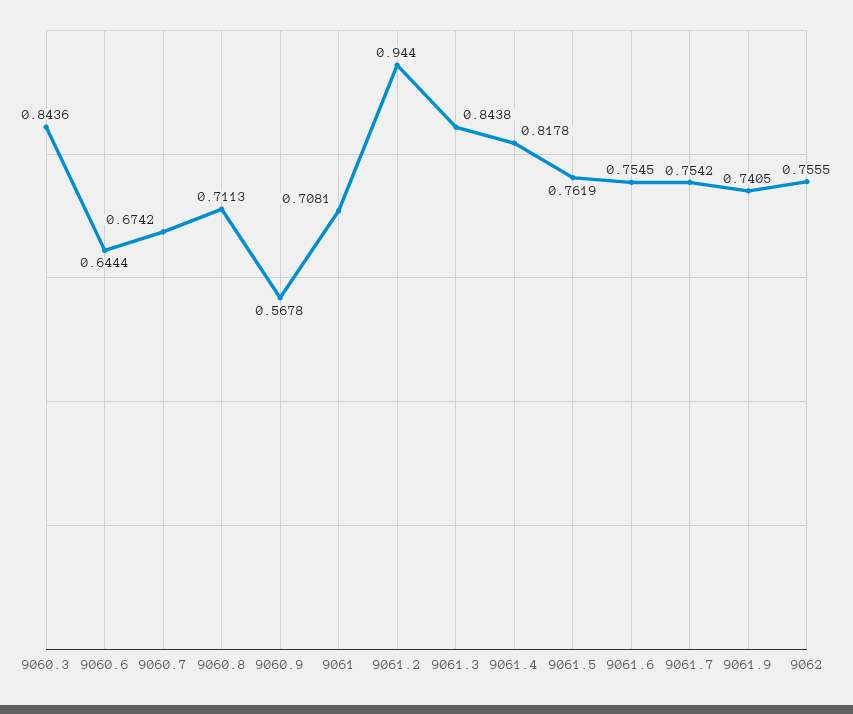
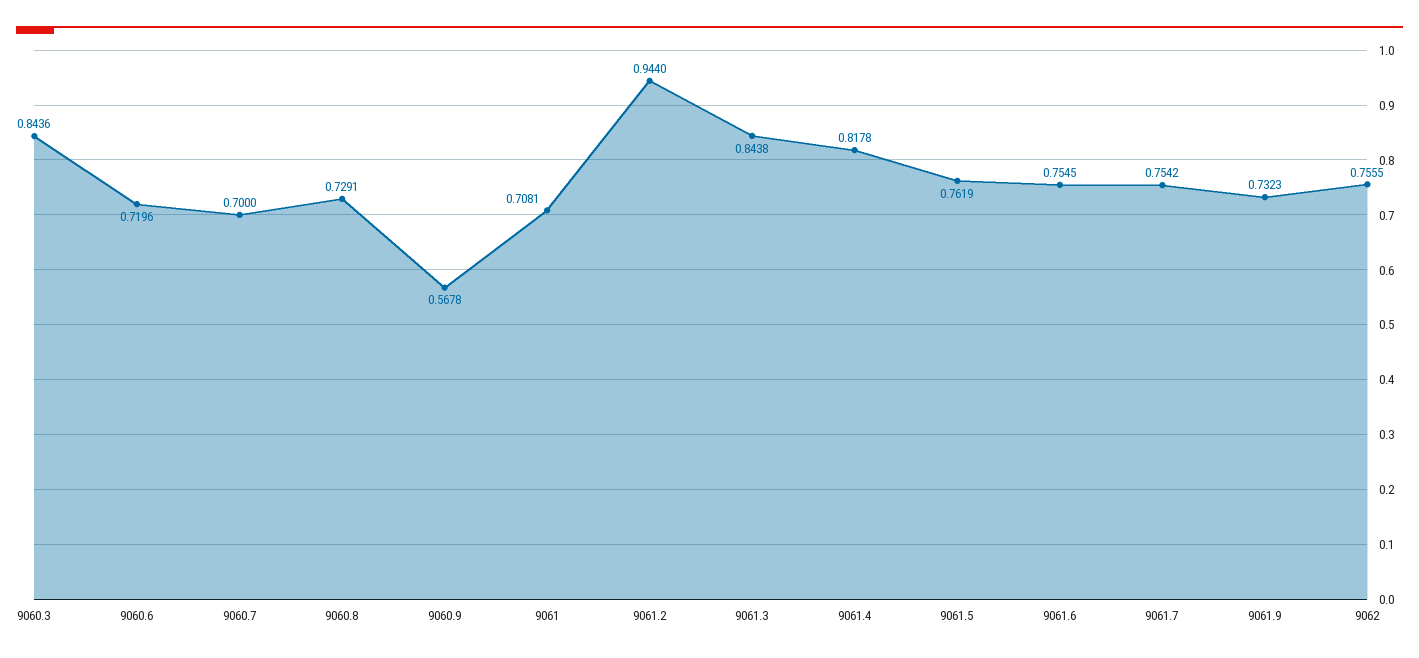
9060.6: 0.6444 -> 0.7196
9060.7: 0.6742 -> 0.7
9060.8: 0.7113 -> 0.7291
9061.9: 0.7405 -> 0.7323

